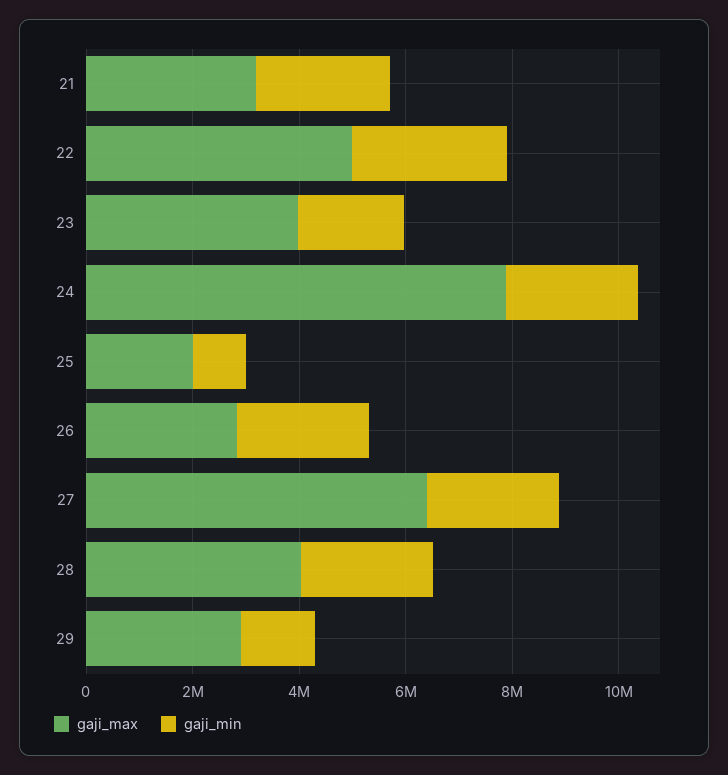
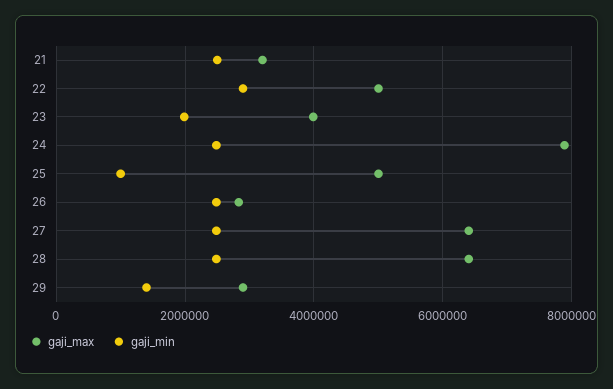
gaji_max, 25: 2000000 -> 5000000
gaji_max, 28: 4000000 -> 6400000

